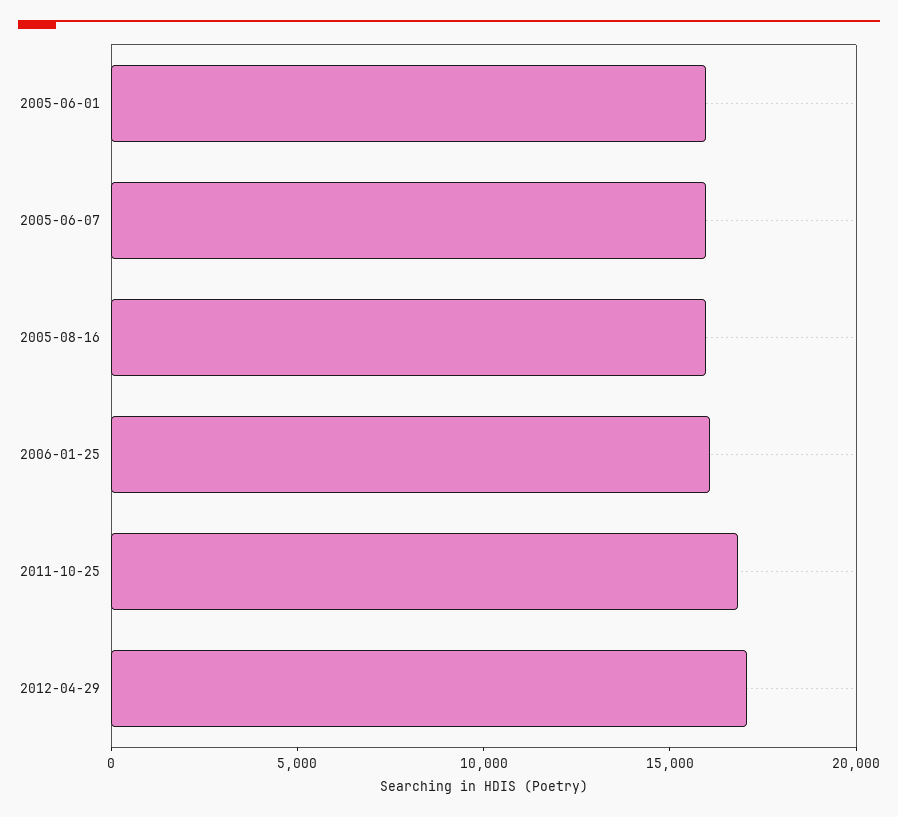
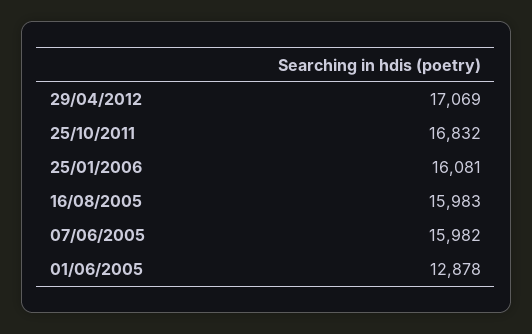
2005-06-01: 16000 -> 12878

